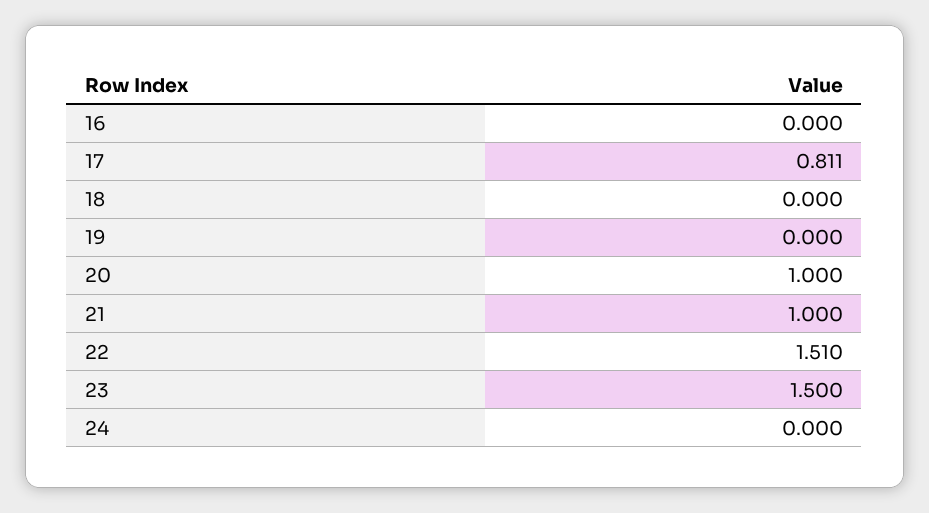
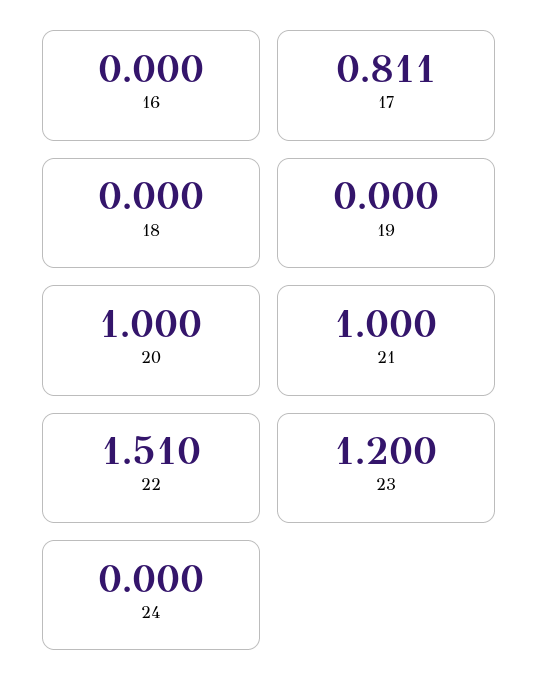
23: 1.5 -> 1.2

